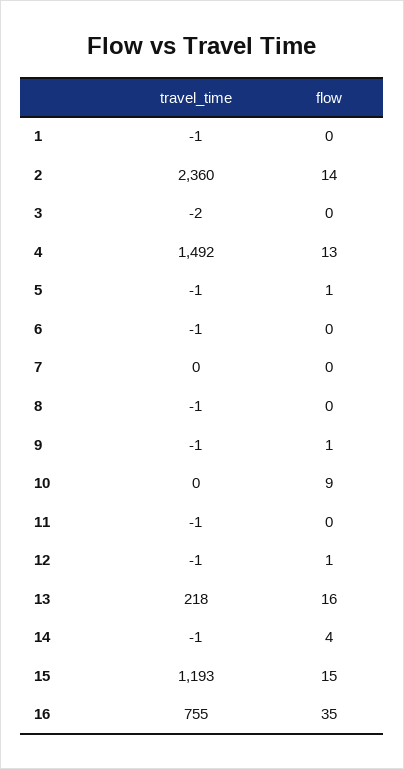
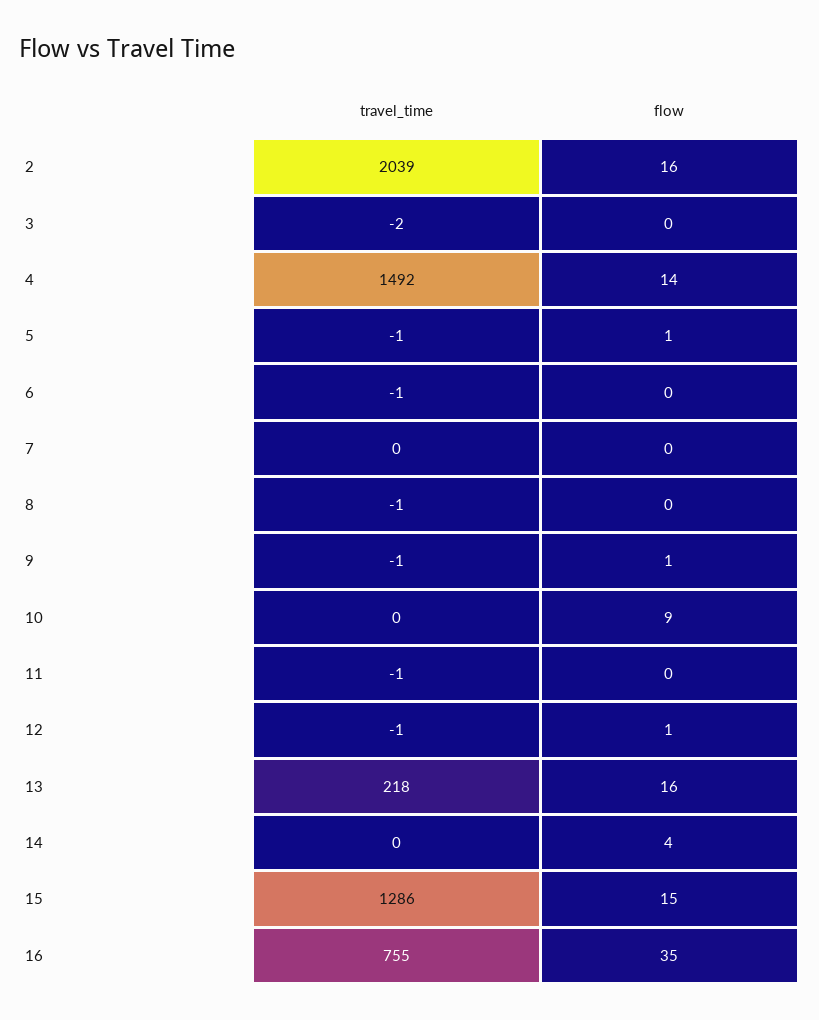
travel_time, 1: -1 -> none
flow, 1: 0 -> none
travel_time, 2: 2360 -> 2039
flow, 2: 14 -> 16
flow, 4: 13 -> 14
travel_time, 14: -1 -> 0
travel_time, 15: 1193 -> 1286

